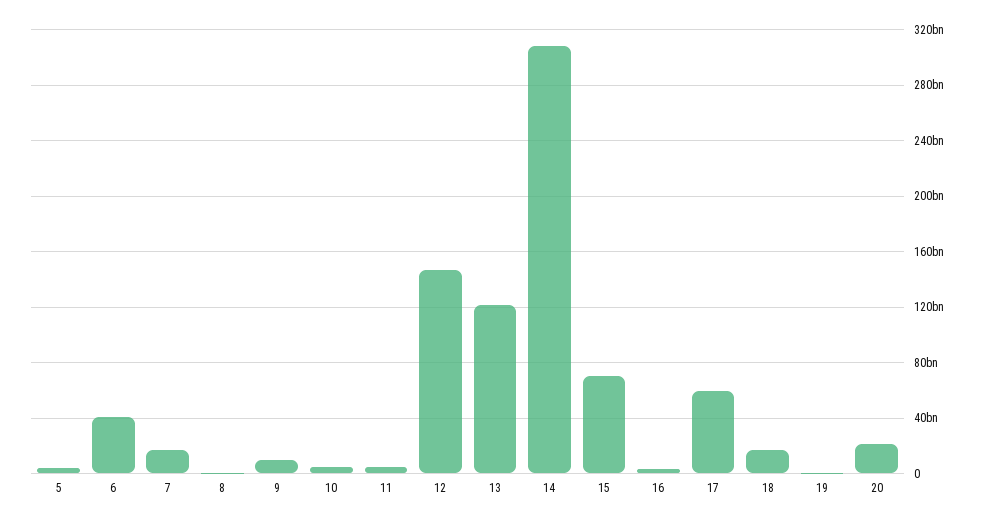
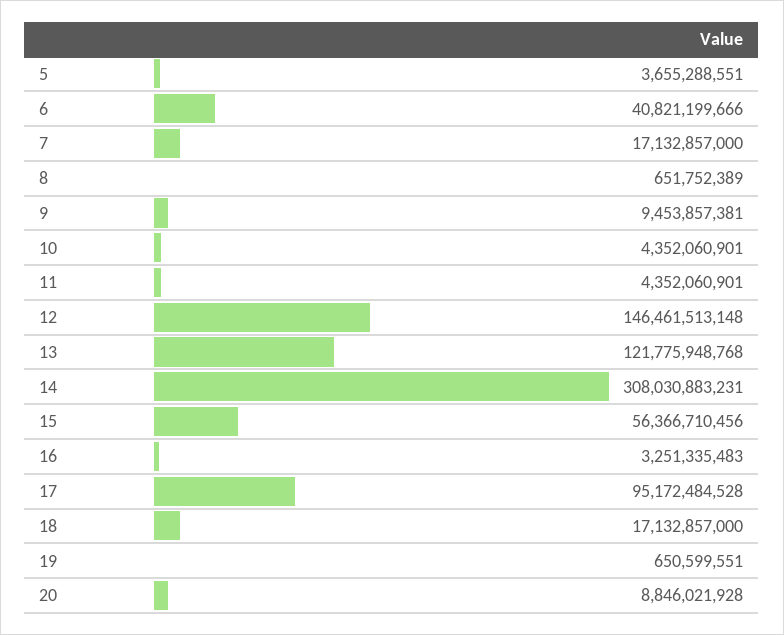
15: 70000000000 -> 56366710456
17: 60000000000 -> 95172484528
20: 20000000000 -> 8846021928

